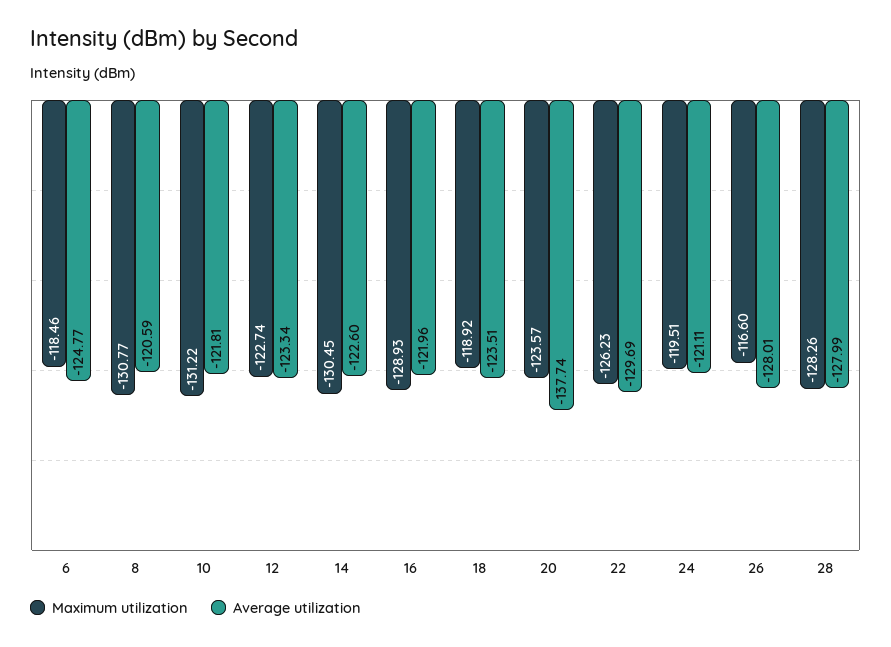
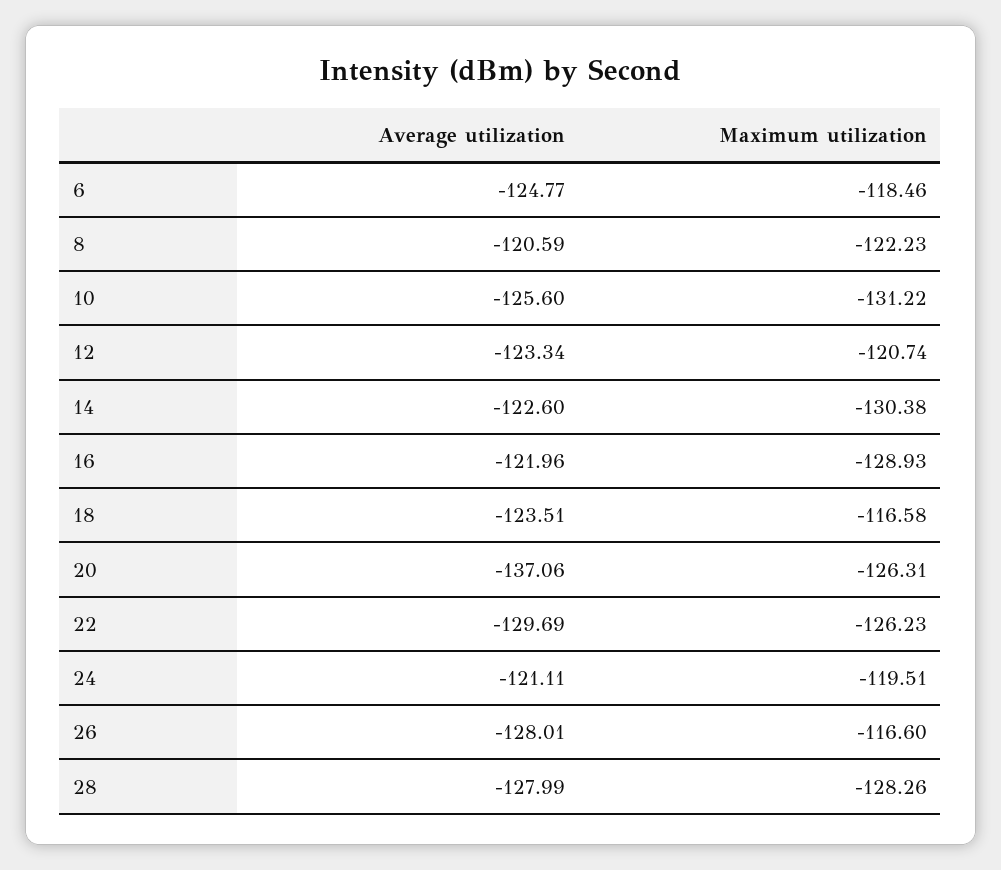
Maximum utilization, 8: -130.77 -> -122.23
Average utilization, 10: -121.81 -> -125.6
Maximum utilization, 12: -122.74 -> -120.74
Maximum utilization, 14: -130.45 -> -130.38
Maximum utilization, 18: -118.92 -> -116.58
Maximum utilization, 20: -123.57 -> -126.31
Average utilization, 20: -137.74 -> -137.06

